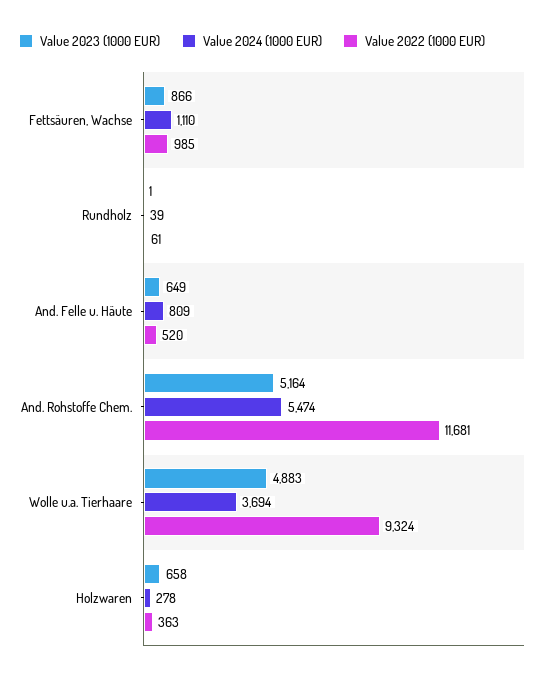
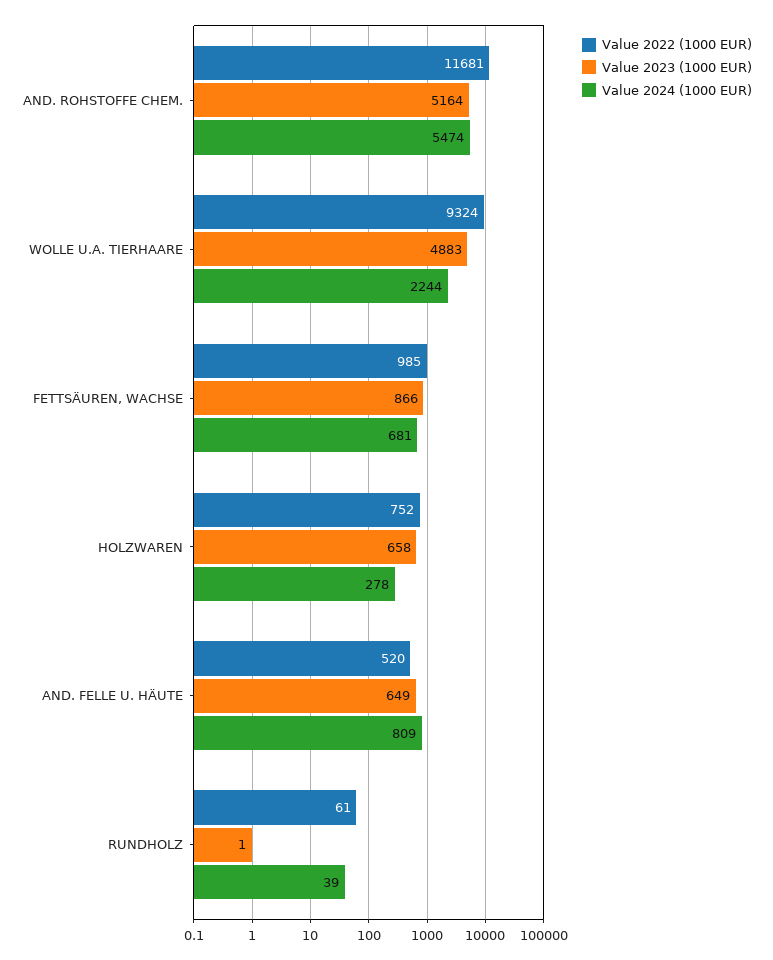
Value 2024 (1000 EUR), Fettsäuren, Wachse: 1110 -> 681
Value 2024 (1000 EUR), Wolle u.a. Tierhaare: 3694 -> 2244
Value 2022 (1000 EUR), Holzwaren: 363 -> 752

